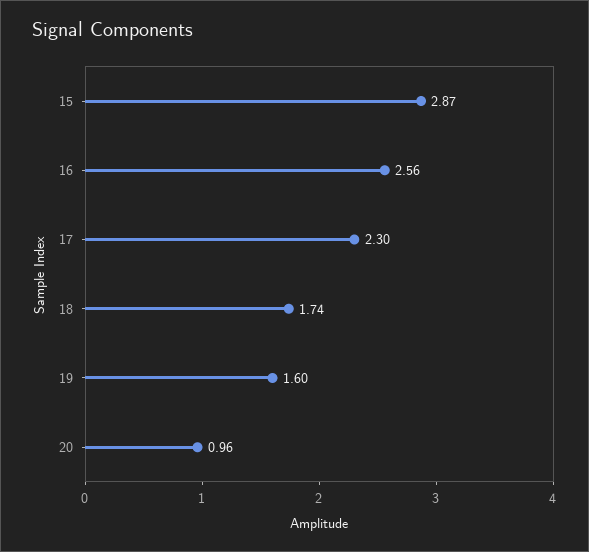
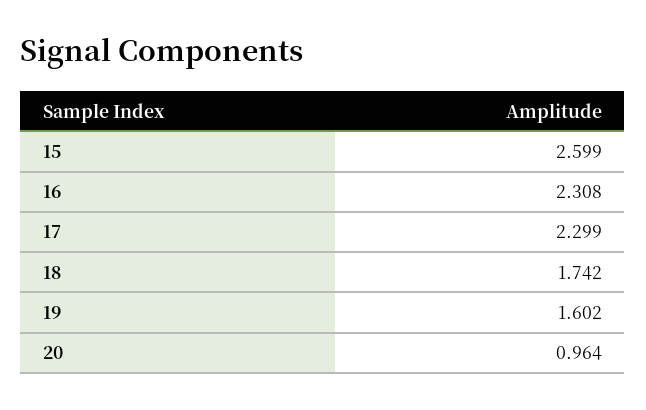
15: 2.87 -> 2.599
16: 2.56 -> 2.308

